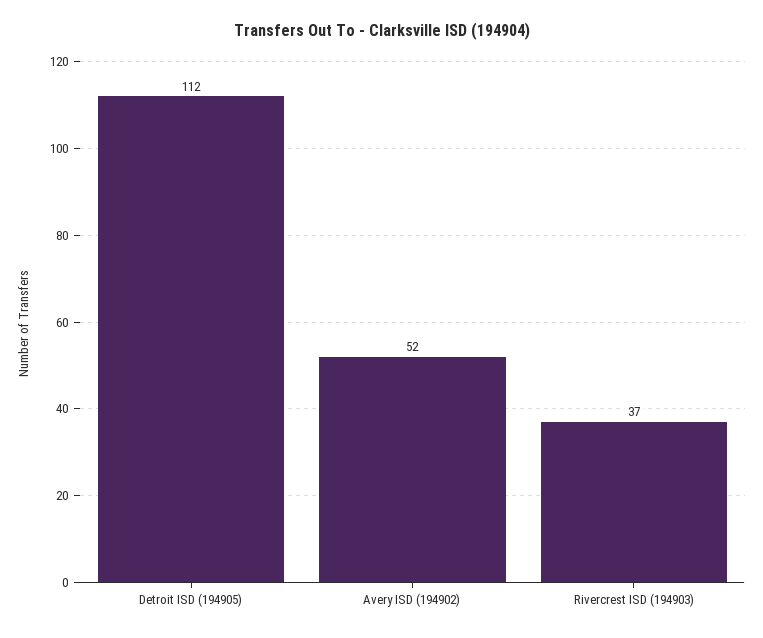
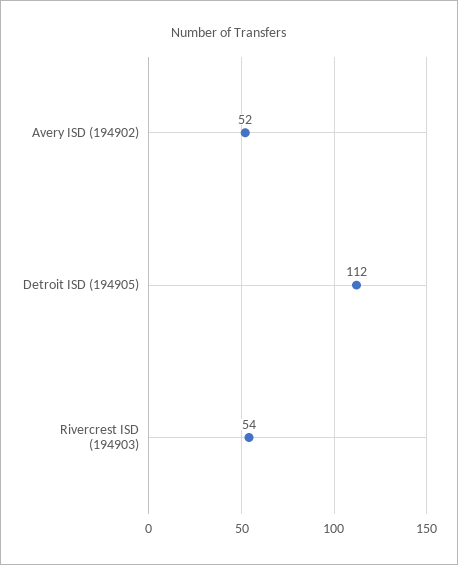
Rivercrest ISD (194903): 37 -> 54

